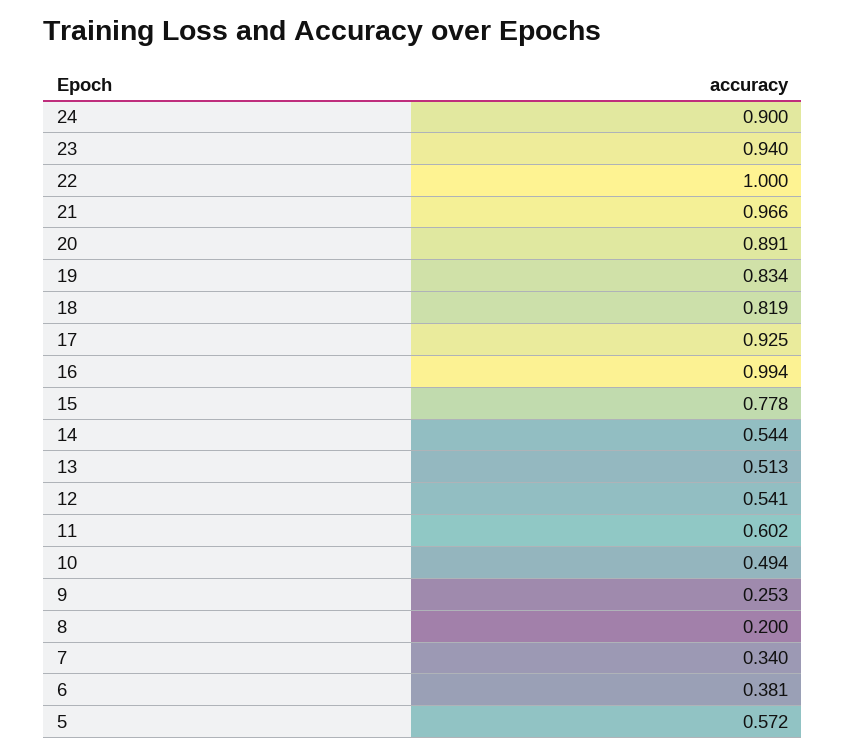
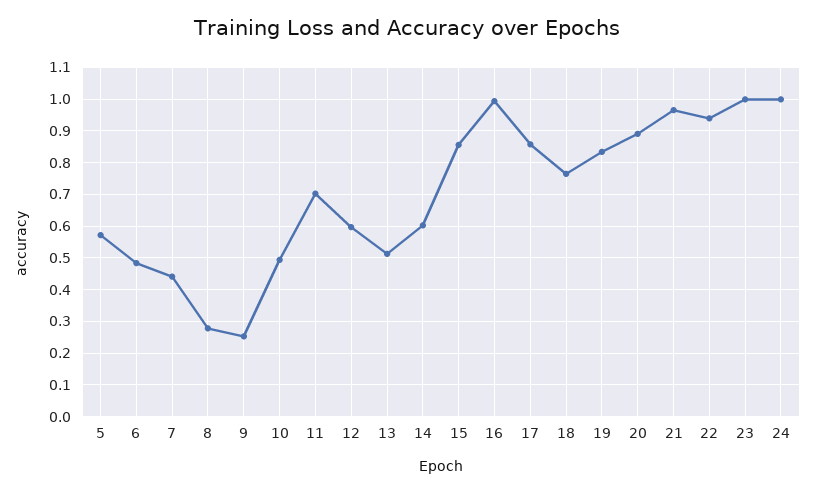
24: 0.9 -> 1
23: 0.94 -> 1
22: 1 -> 0.94
18: 0.819 -> 0.76
17: 0.925 -> 0.86
15: 0.778 -> 0.86
14: 0.544 -> 0.6
12: 0.541 -> 0.6
11: 0.602 -> 0.7
8: 0.2 -> 0.28
7: 0.34 -> 0.44
6: 0.381 -> 0.48

